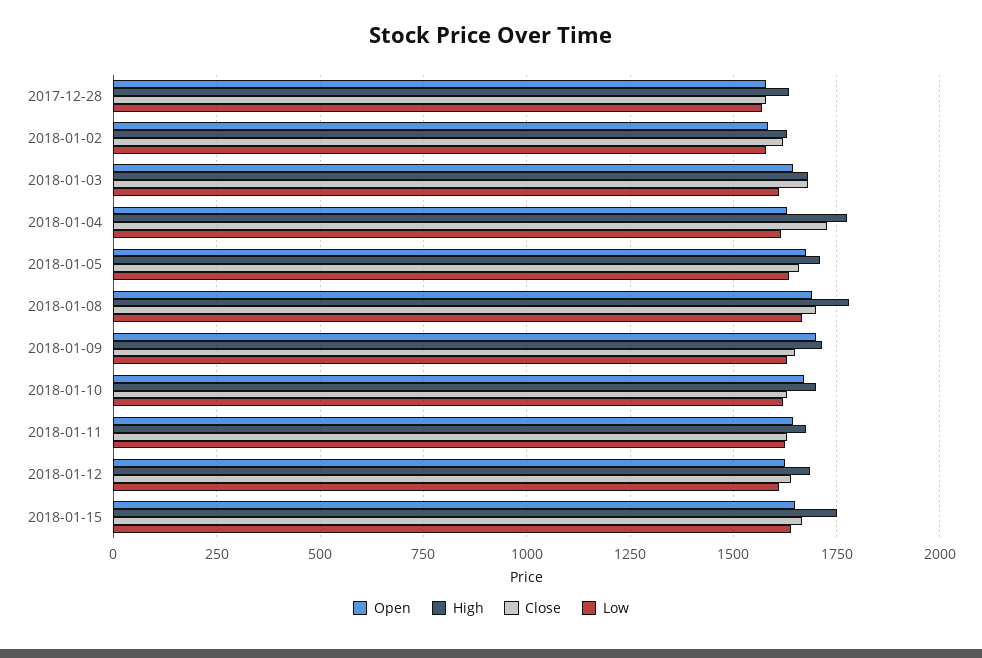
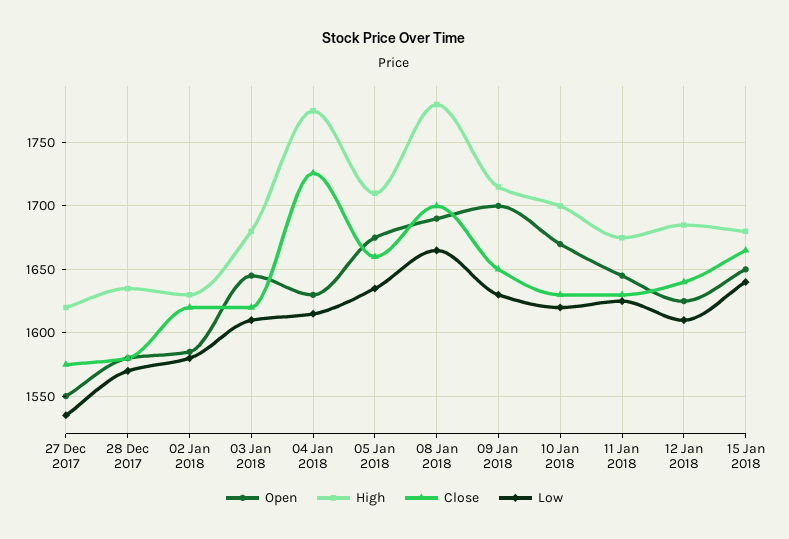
Close, 2018-01-03: 1675 -> 1620
High, 2018-01-15: 1750 -> 1680
Open, 27 Dec 2017: none -> 1550
High, 27 Dec 2017: none -> 1620
Close, 27 Dec 2017: none -> 1575
Low, 27 Dec 2017: none -> 1535

